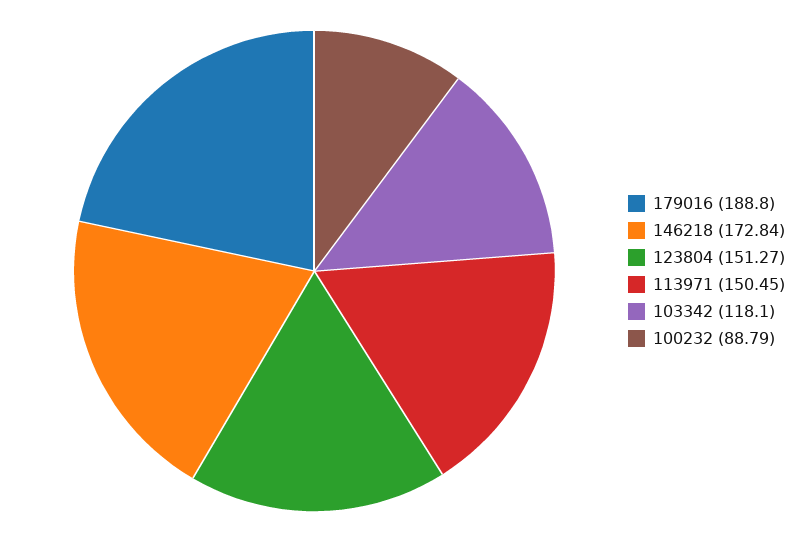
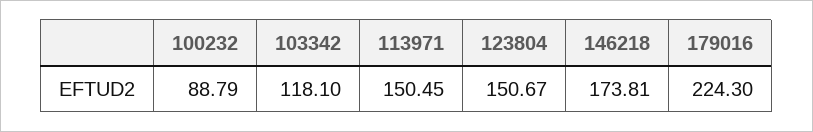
179016: 188.8 -> 224.3
146218: 172.84 -> 173.81
123804: 151.27 -> 150.67

